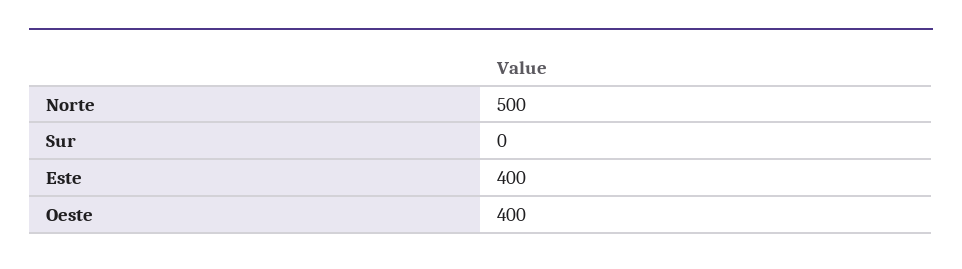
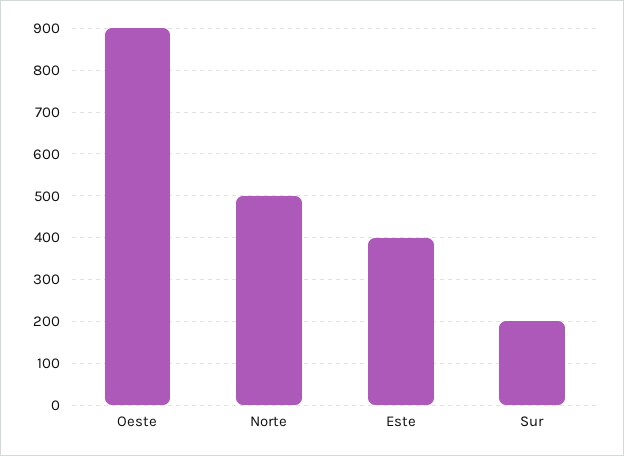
Sur: 0 -> 200
Oeste: 400 -> 900

